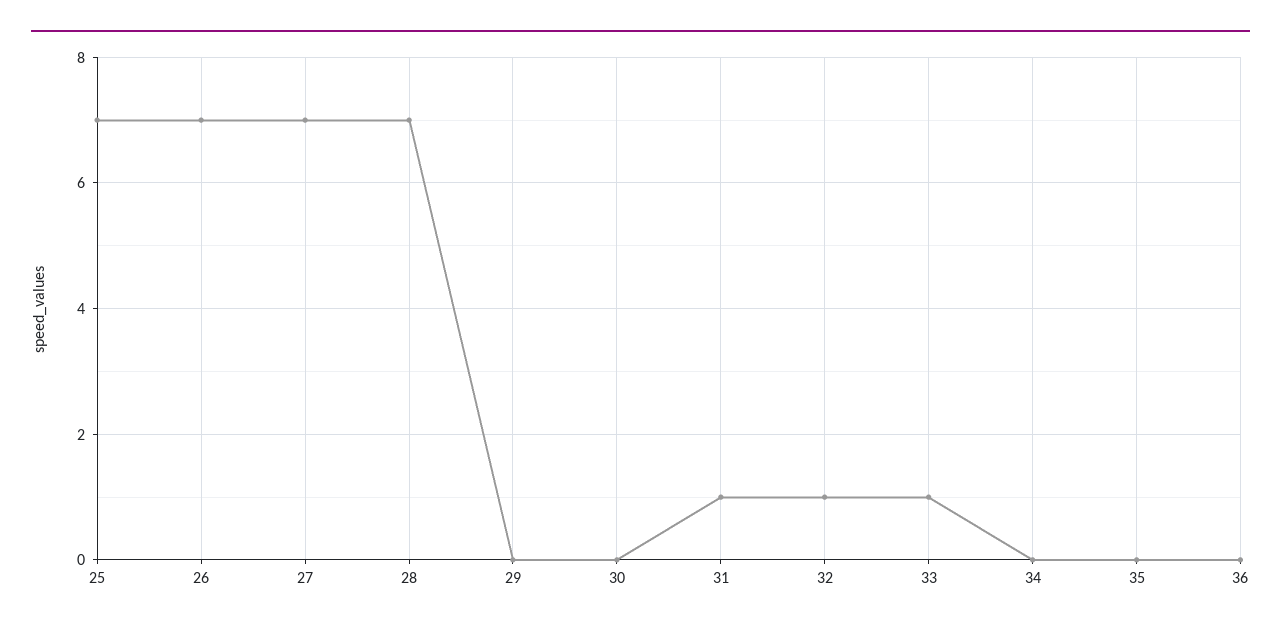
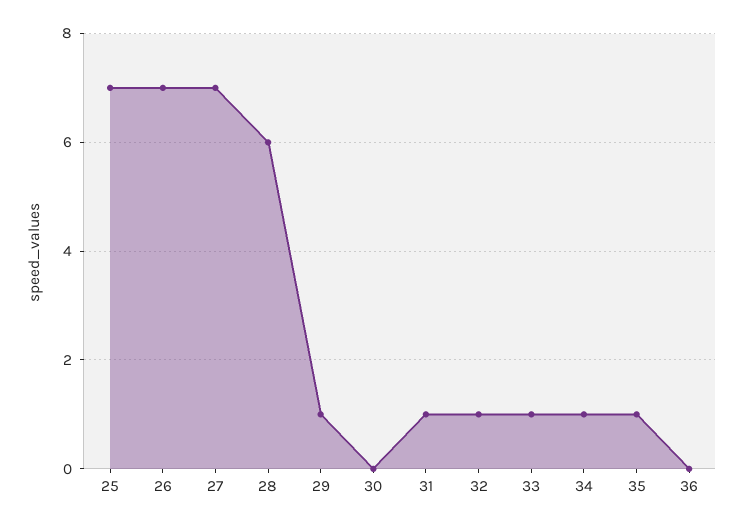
28: 7 -> 6
29: 0 -> 1
34: 0 -> 1
35: 0 -> 1

